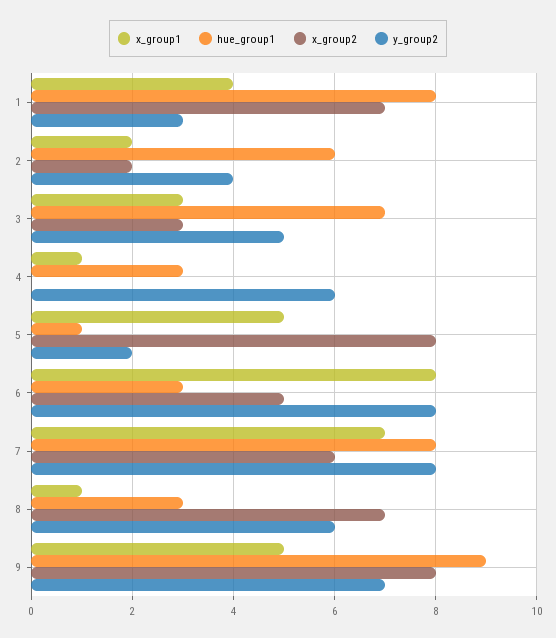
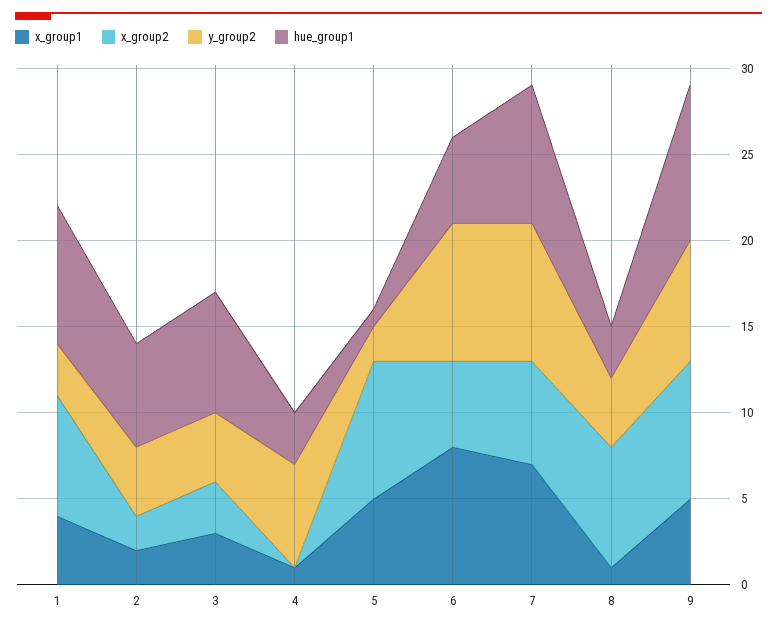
y_group2, 3: 5 -> 4
hue_group1, 6: 3 -> 5
y_group2, 8: 6 -> 4

